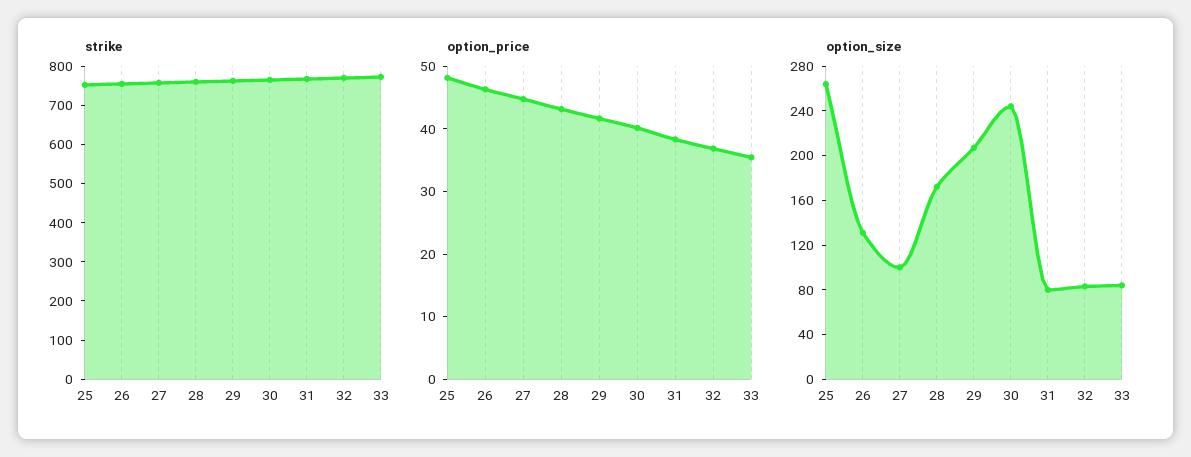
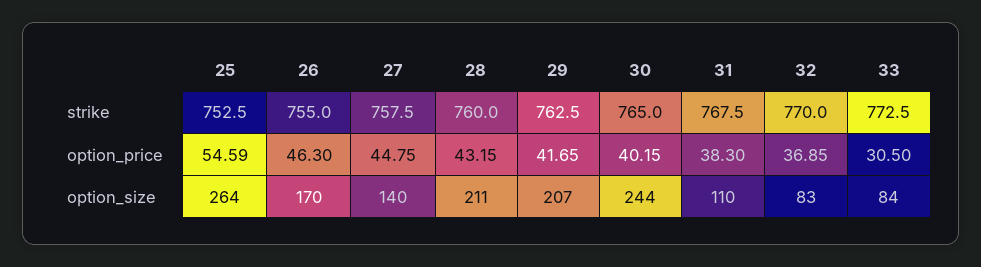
option_price, 25: 48 -> 54.59
option_price, 33: 36 -> 30.5
option_size, 26: 130 -> 170
option_size, 27: 100 -> 140
option_size, 28: 170 -> 211
option_size, 31: 80 -> 110

